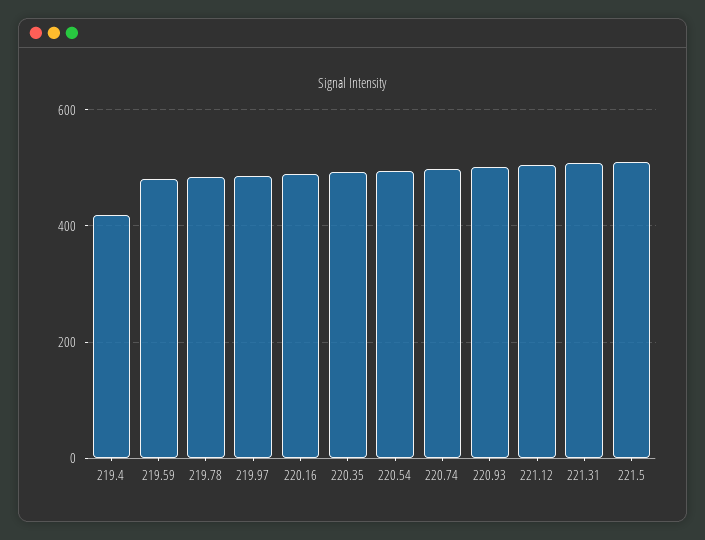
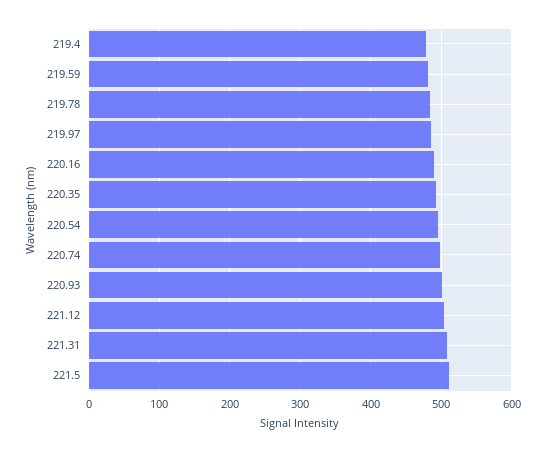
219.4: 420 -> 480

